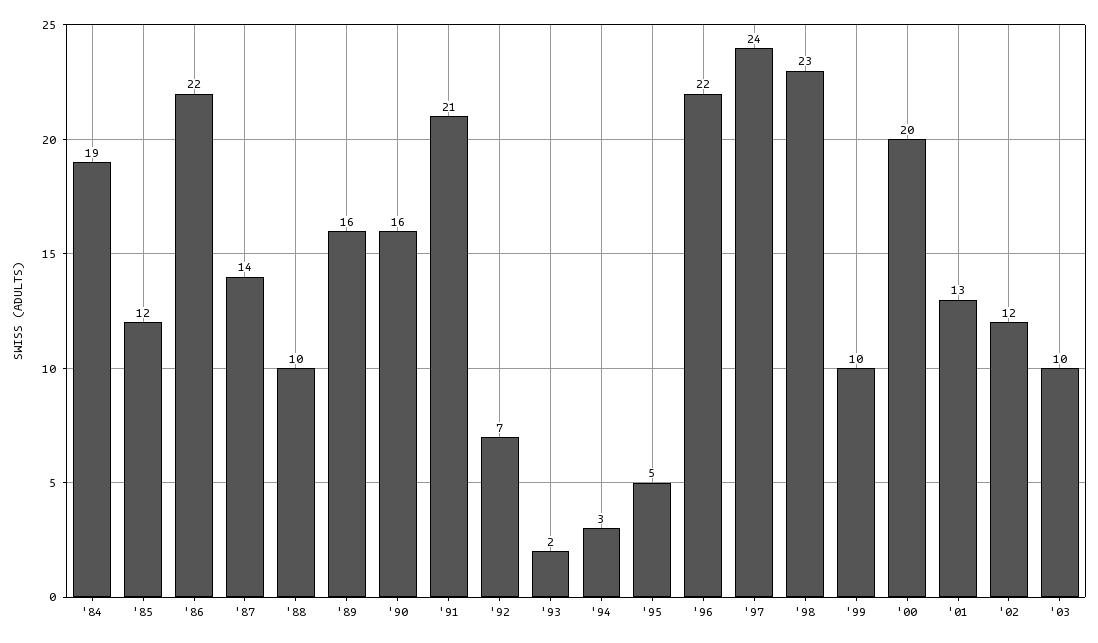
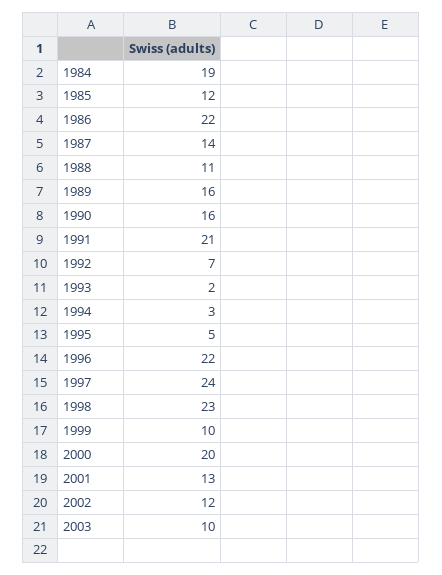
'88: 10 -> 11

